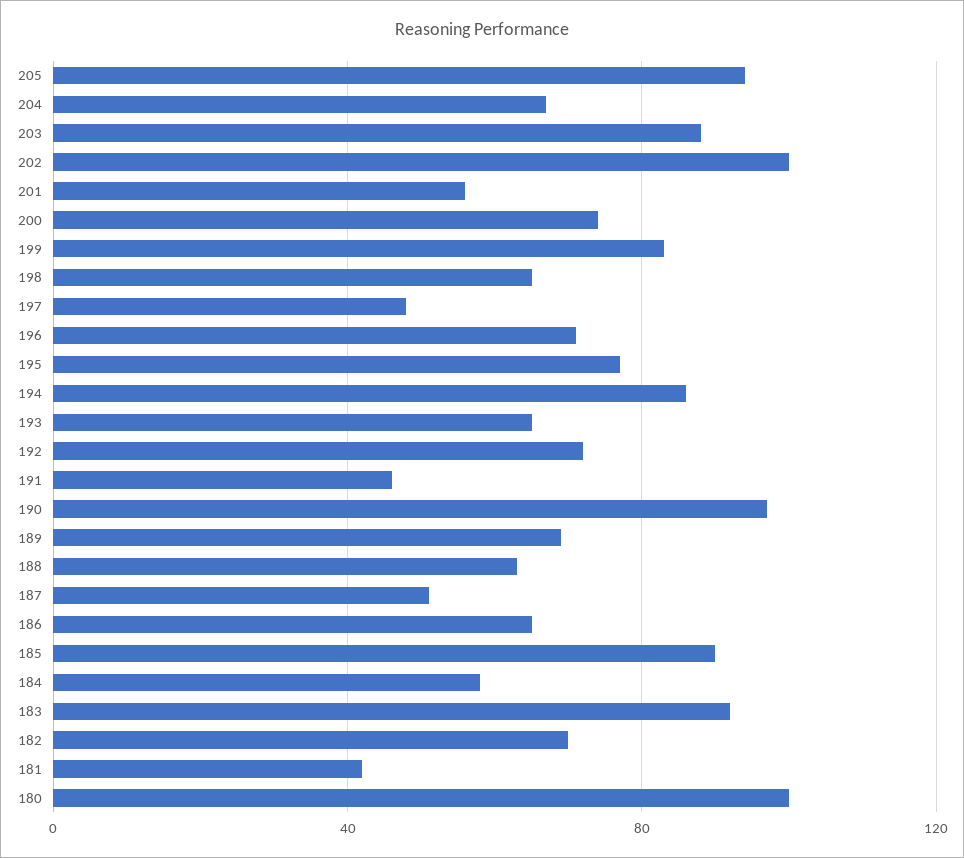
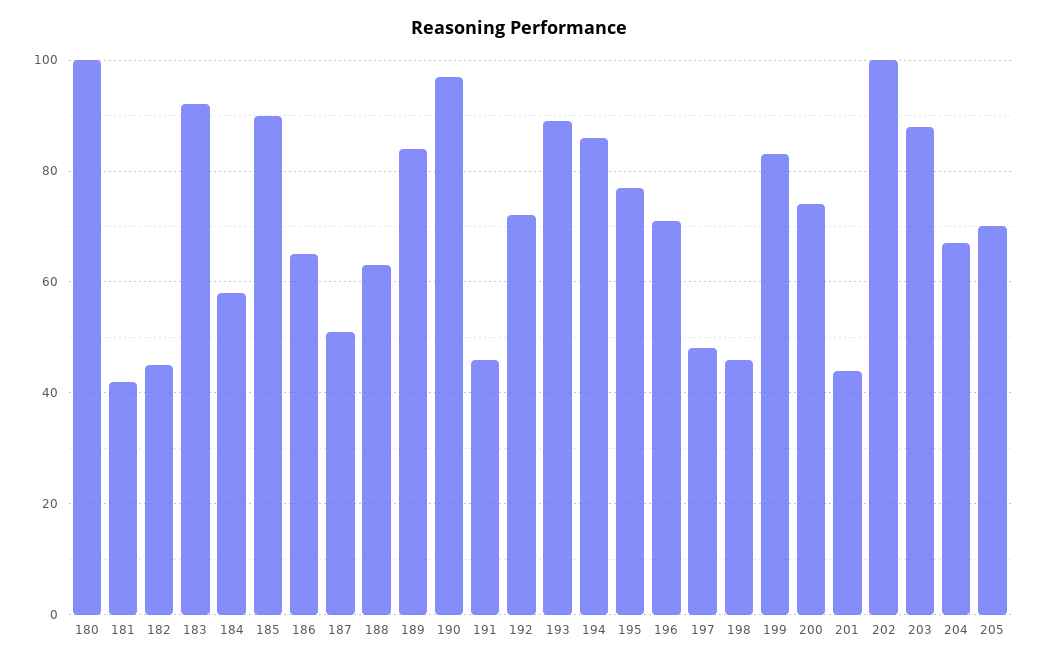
205: 95 -> 70
201: 55 -> 45
198: 65 -> 45
193: 65 -> 90
189: 70 -> 85
182: 70 -> 45

